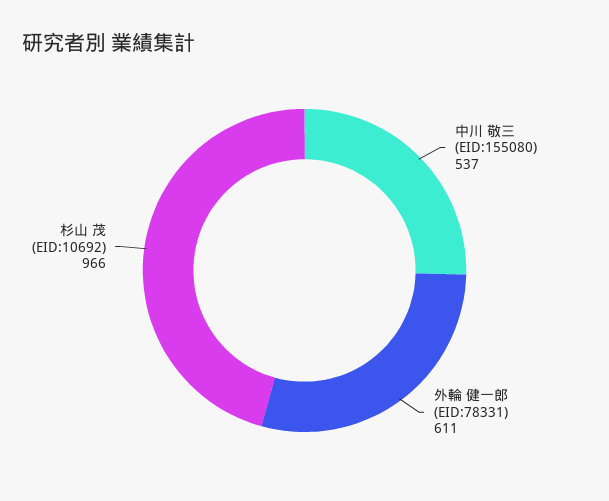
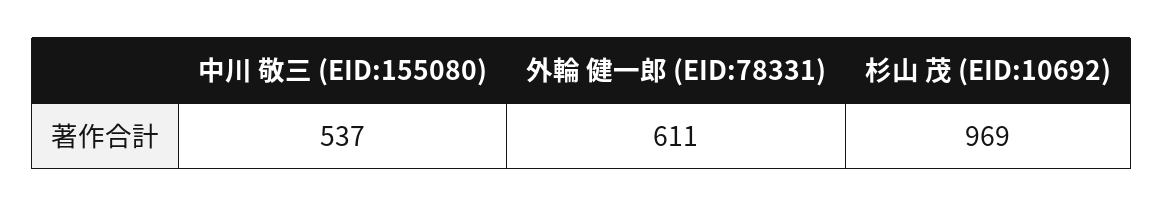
杉山 茂 (EID:10692): 966 -> 969

